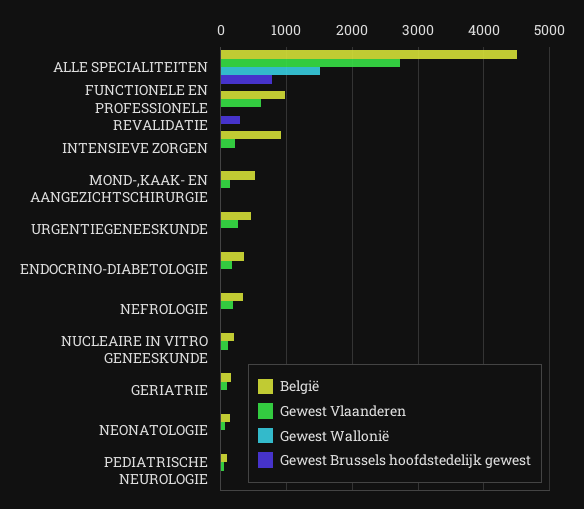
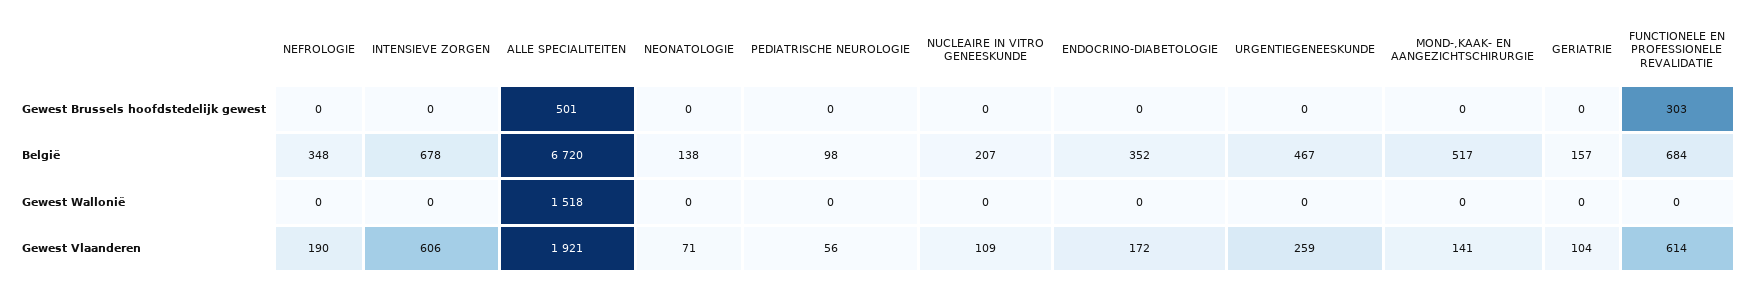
België, ALLE SPECIALITEITEN: 4500 -> 6720
Gewest Vlaanderen, ALLE SPECIALITEITEN: 2700 -> 1921
Gewest Brussels hoofdstedelijk gewest, ALLE SPECIALITEITEN: 800 -> 501
België, FUNCTIONELE EN PROFESSIONELE REVALIDATIE: 1000 -> 684
België, INTENSIEVE ZORGEN: 900 -> 678
Gewest Vlaanderen, INTENSIEVE ZORGEN: 200 -> 606

